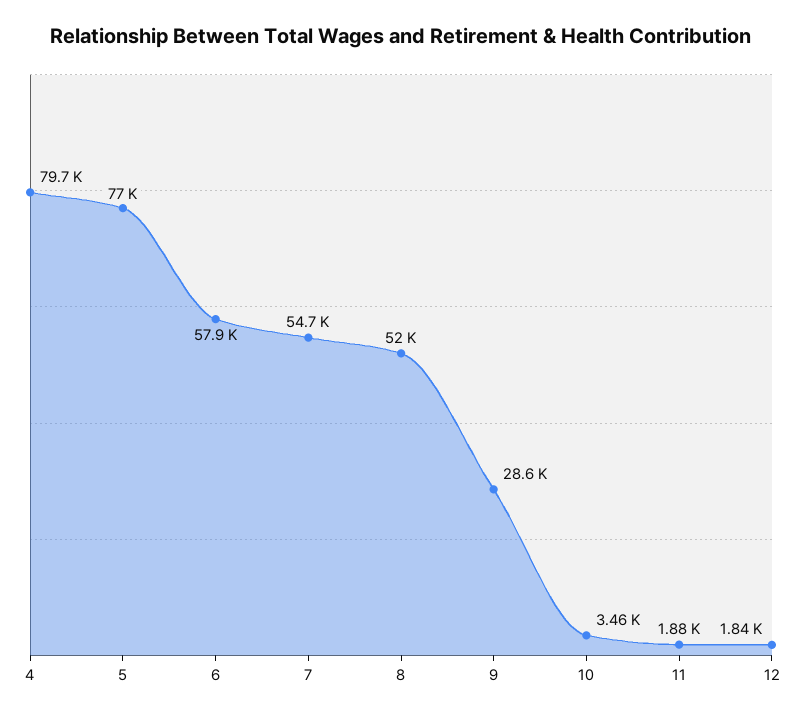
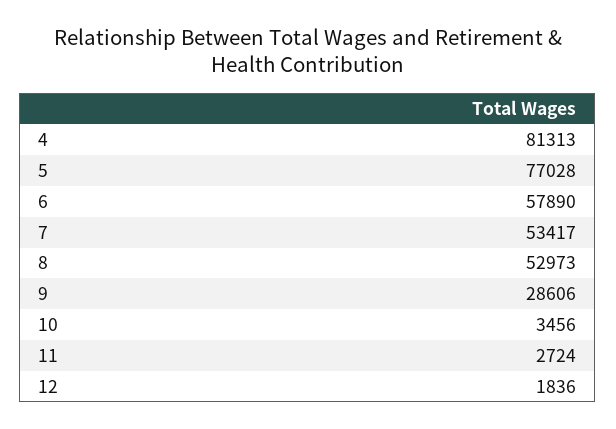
4: 79700 -> 81313
7: 54700 -> 53417
8: 52000 -> 52973
11: 1880 -> 2724

